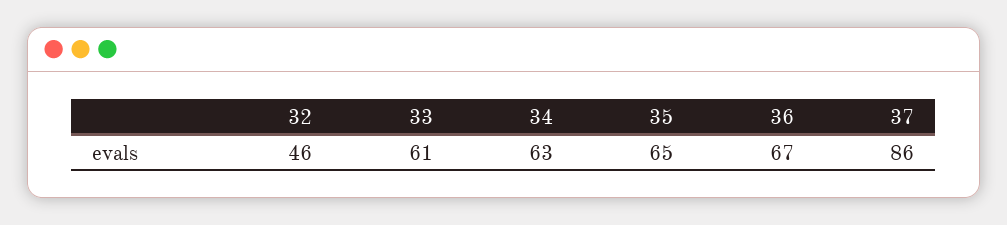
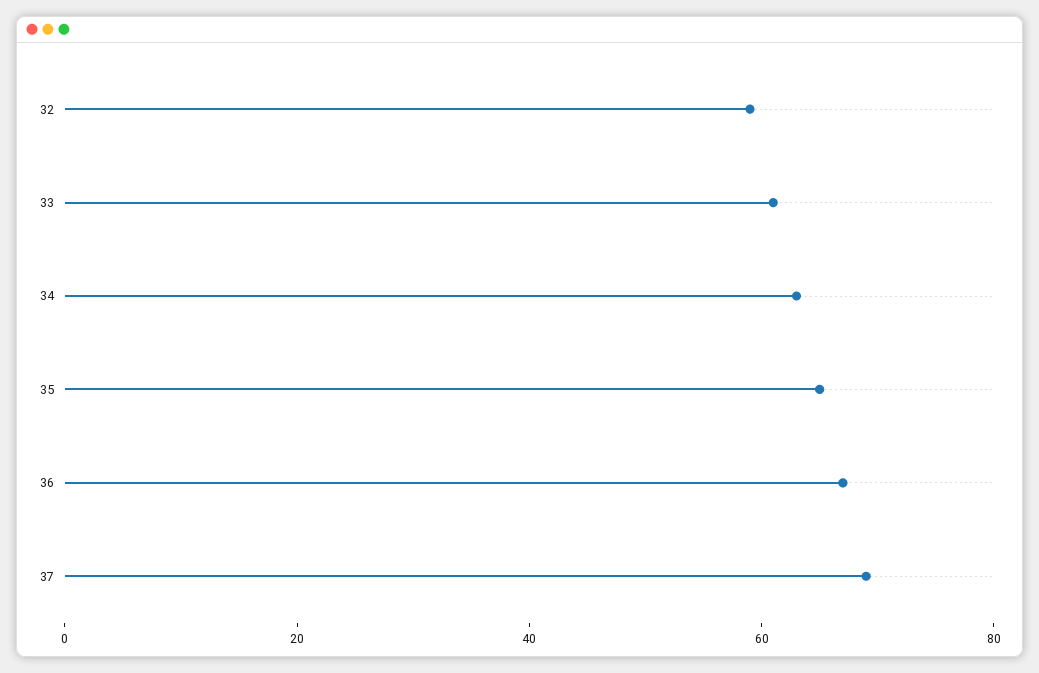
32: 46 -> 60
37: 86 -> 70

